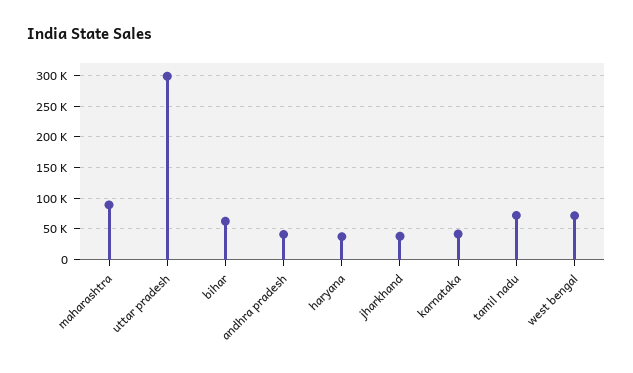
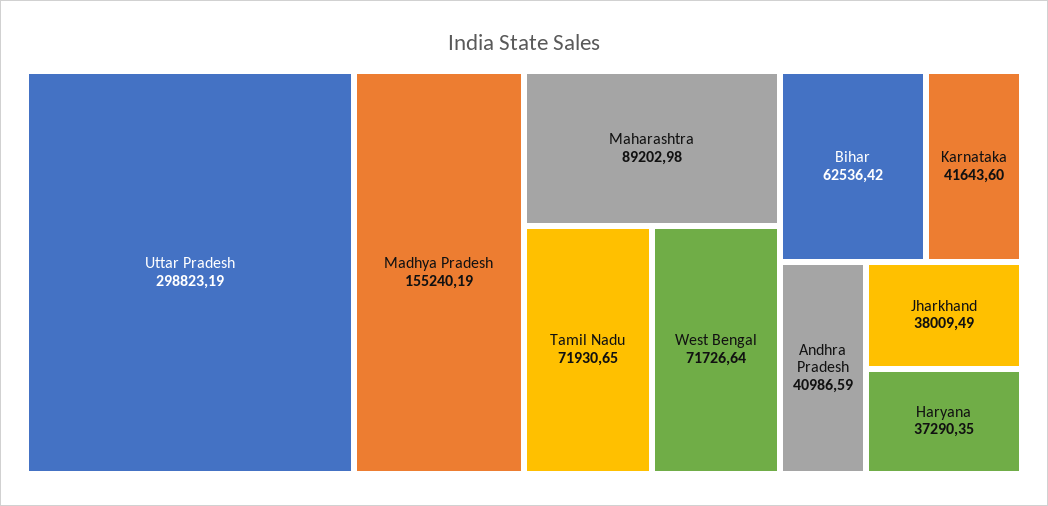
Madhya Pradesh: none -> 155240.19

